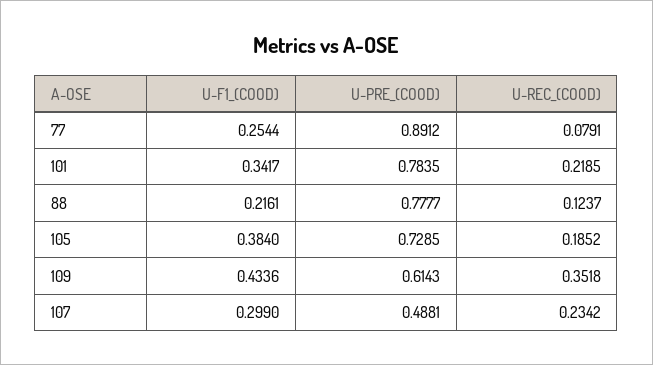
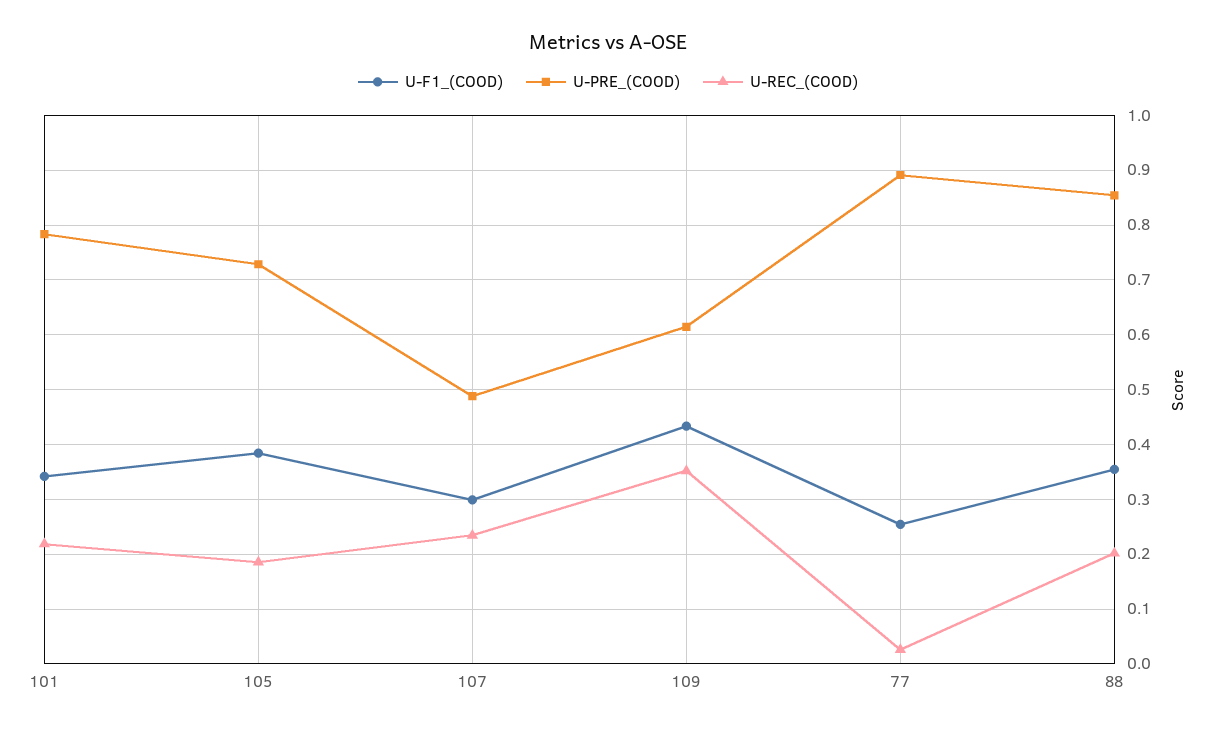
U-REC_(COOD), 77: 0.0791 -> 0.02
U-F1_(COOD), 88: 0.2161 -> 0.36
U-PRE_(COOD), 88: 0.7777 -> 0.86
U-REC_(COOD), 88: 0.1237 -> 0.2

